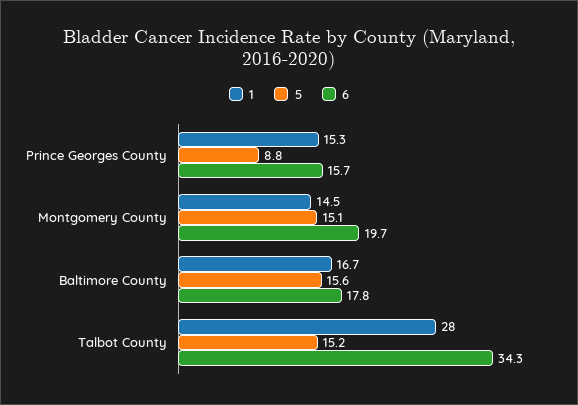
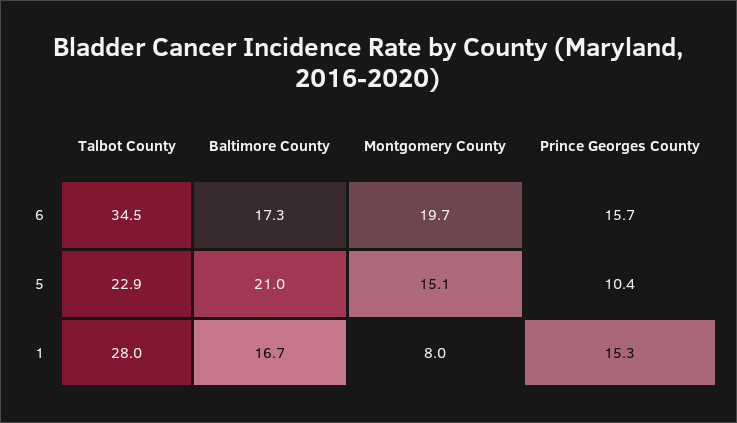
5, Prince Georges County: 8.8 -> 10.4
1, Montgomery County: 14.5 -> 8
5, Baltimore County: 15.6 -> 21
6, Baltimore County: 17.8 -> 17.3
5, Talbot County: 15.2 -> 22.9
6, Talbot County: 34.3 -> 34.5

